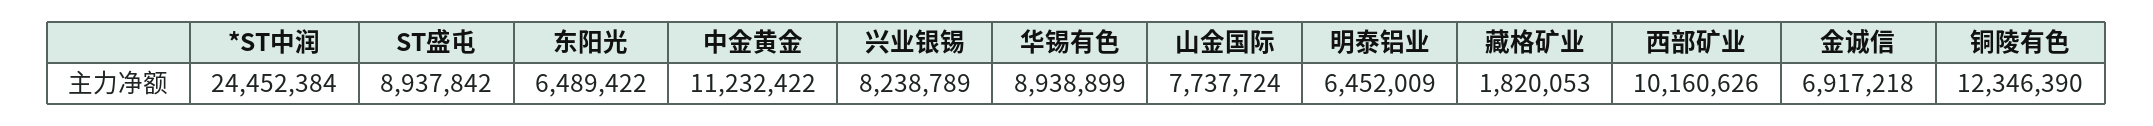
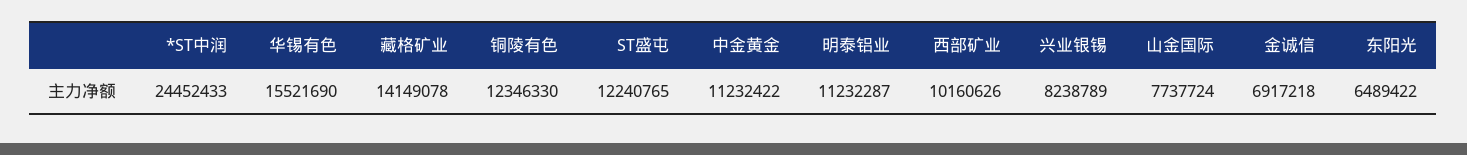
*ST中润: 24452384 -> 24452433
ST盛屯: 8937842 -> 12240765
华锡有色: 8938899 -> 15521690
明泰铝业: 6452009 -> 11232287
藏格矿业: 1820053 -> 14149078
铜陵有色: 12346390 -> 12346330

